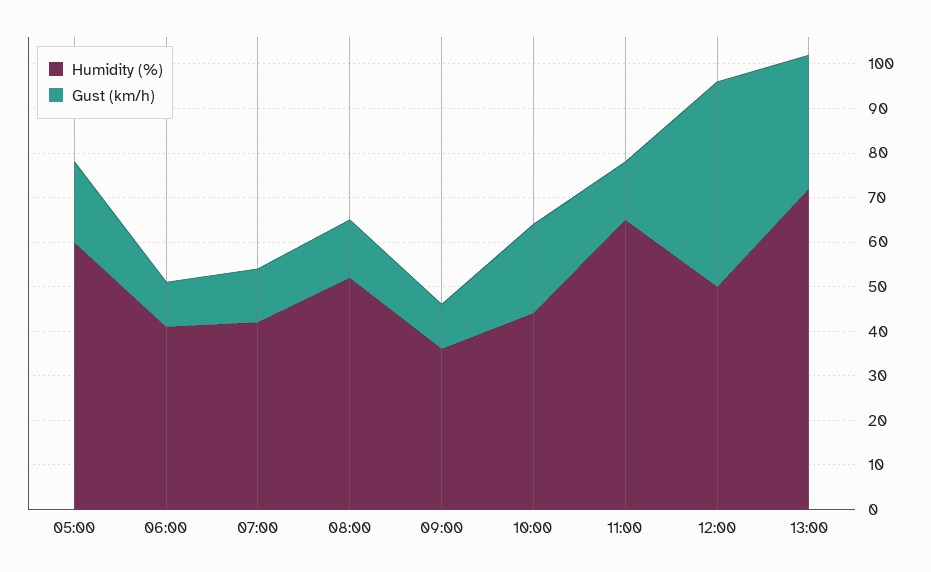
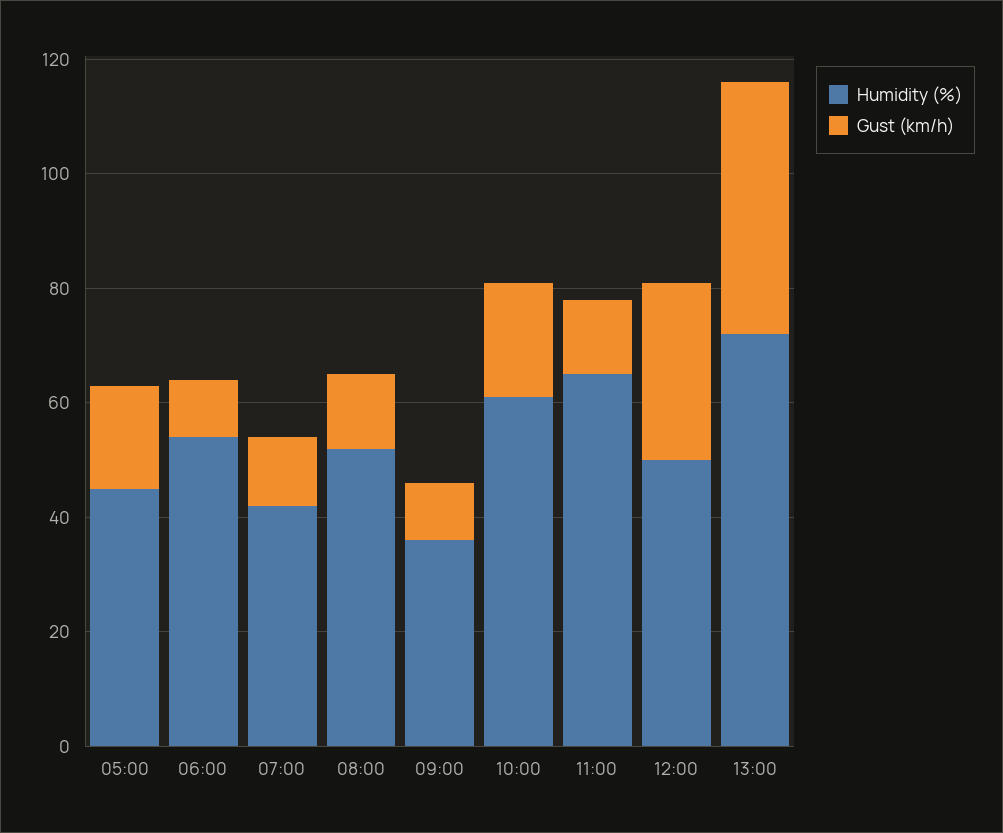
Humidity (%), 05:00: 60 -> 45
Humidity (%), 06:00: 40 -> 55
Humidity (%), 10:00: 45 -> 60
Gust (km/h), 12:00: 45 -> 30
Gust (km/h), 13:00: 30 -> 45

